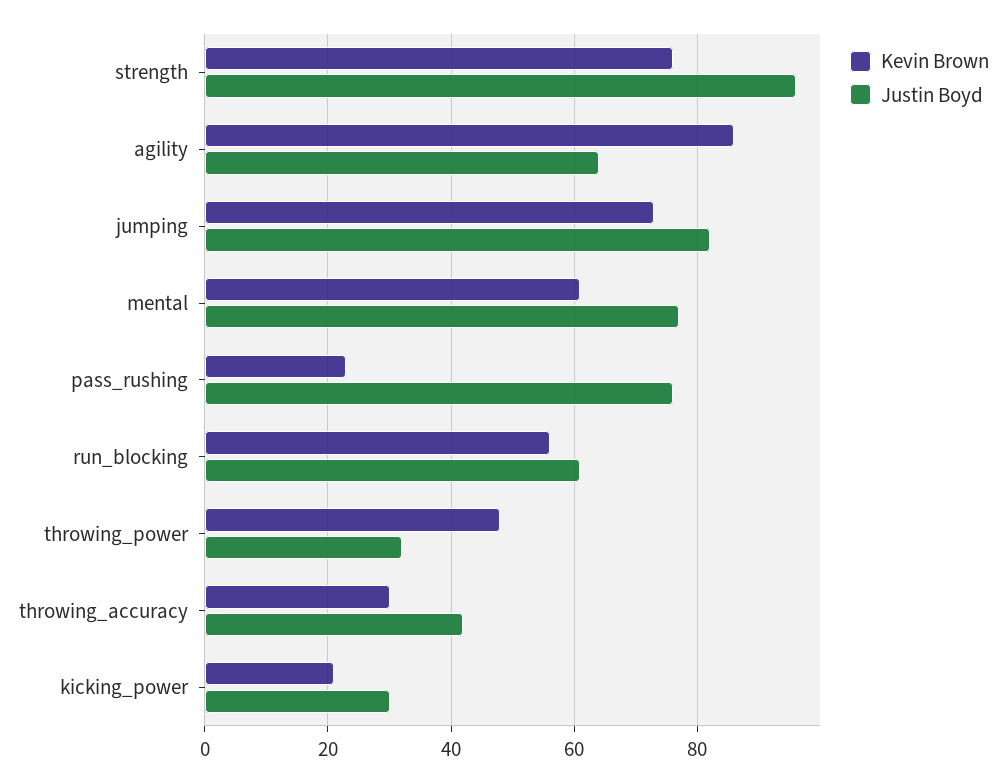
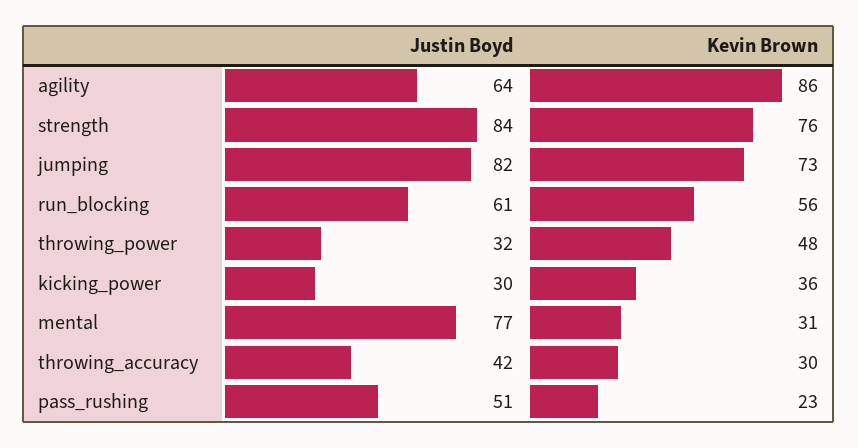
Justin Boyd, strength: 95 -> 84
Kevin Brown, mental: 60 -> 31
Justin Boyd, pass_rushing: 75 -> 51
Kevin Brown, kicking_power: 20 -> 36

